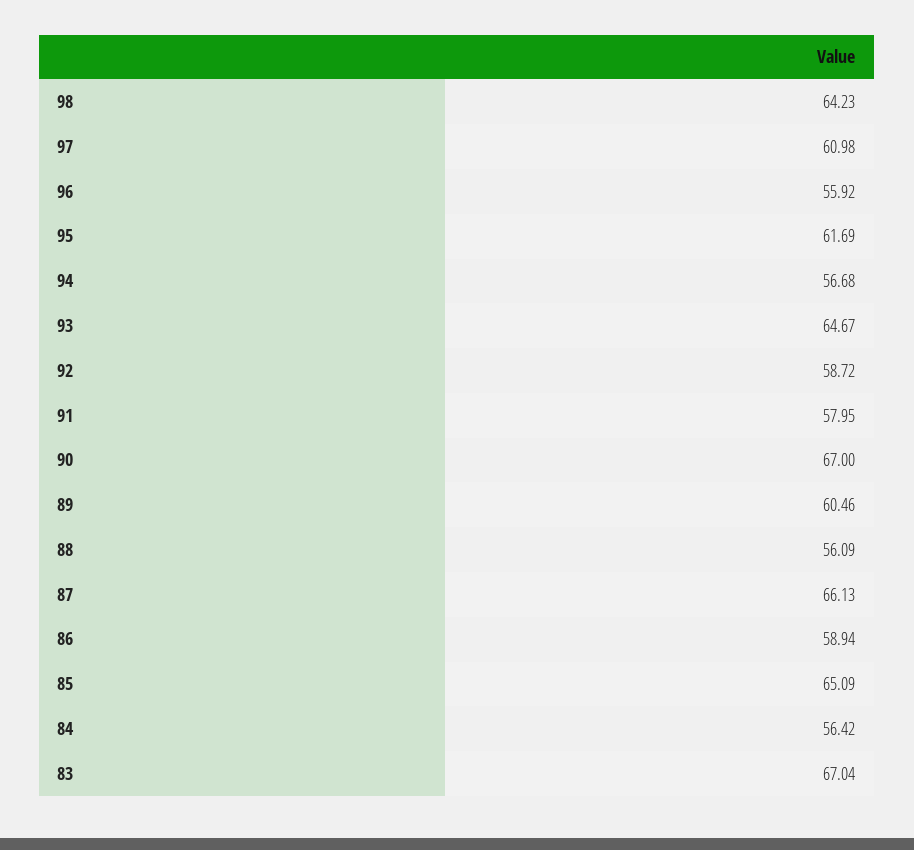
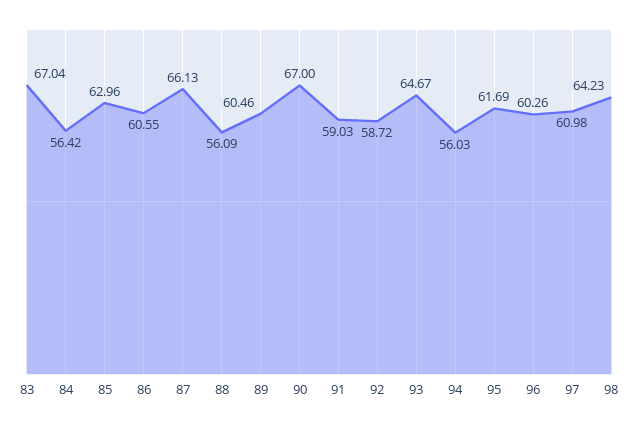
96: 55.92 -> 60.26
94: 56.68 -> 56.03
91: 57.95 -> 59.03
86: 58.94 -> 60.55
85: 65.09 -> 62.96

